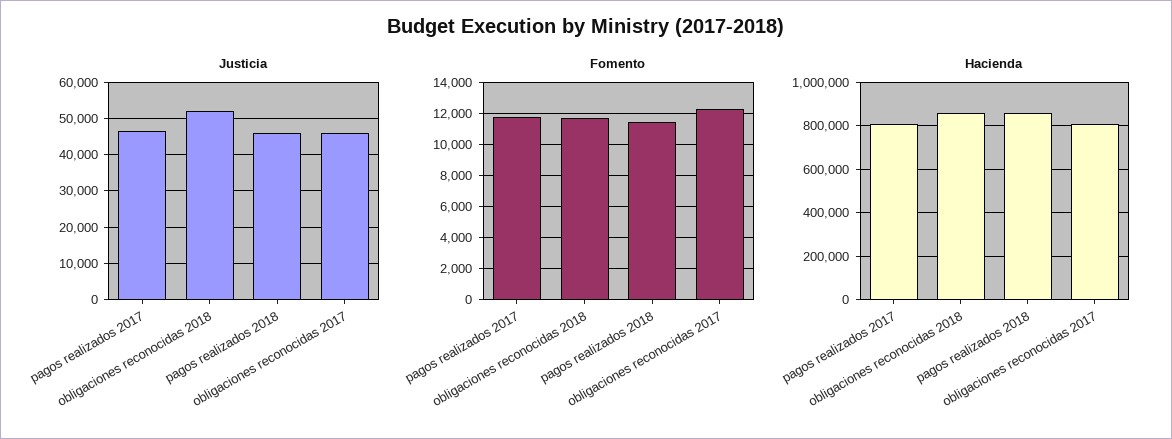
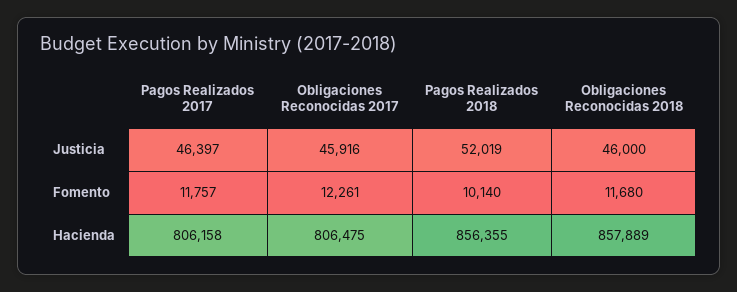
Justicia, obligaciones reconocidas 2018: 52000 -> 46000
Justicia, pagos realizados 2018: 46000 -> 52019
Fomento, pagos realizados 2018: 11500 -> 10140

